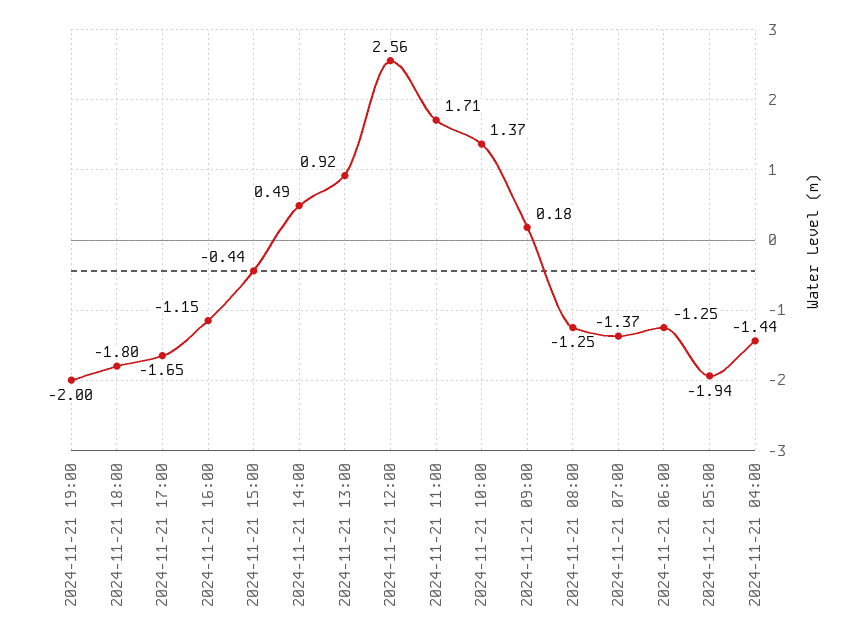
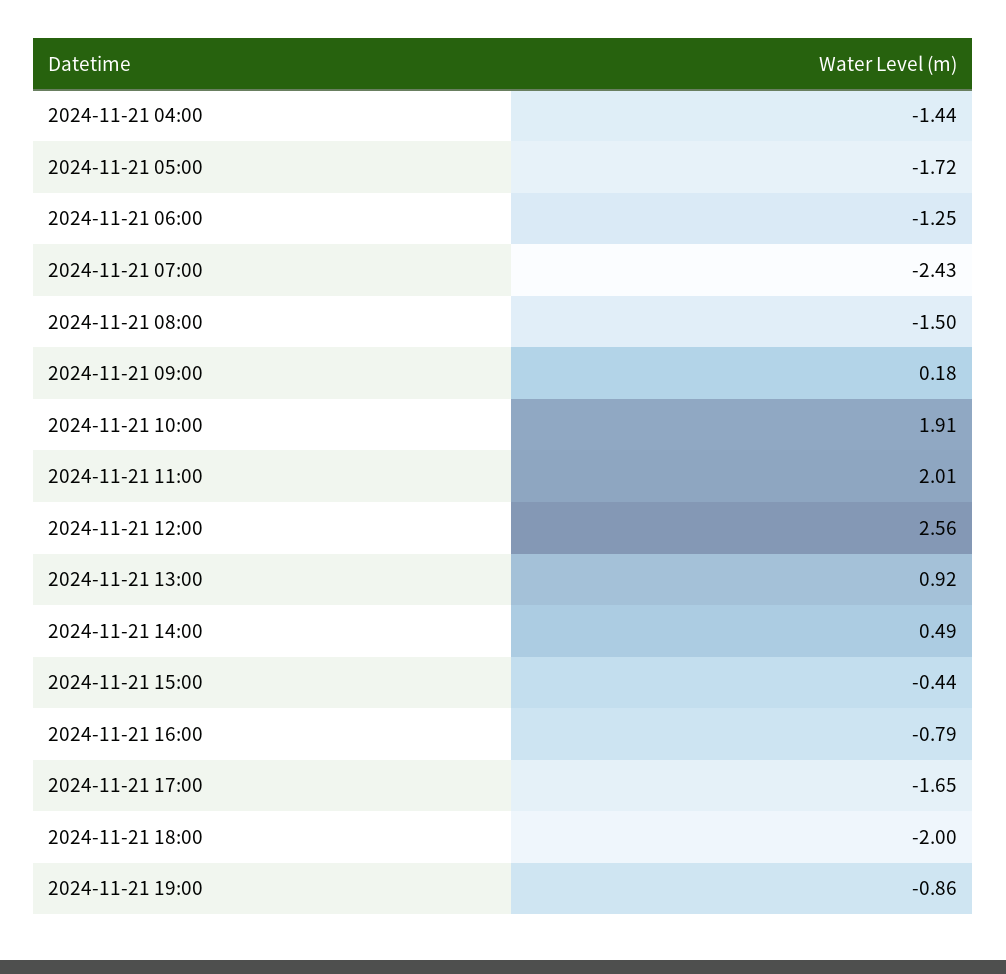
2024-11-21 19:00: -2 -> -0.86
2024-11-21 18:00: -1.8 -> -2
2024-11-21 16:00: -1.15 -> -0.79
2024-11-21 11:00: 1.71 -> 2.01
2024-11-21 10:00: 1.37 -> 1.91
2024-11-21 08:00: -1.25 -> -1.5
2024-11-21 07:00: -1.37 -> -2.43
2024-11-21 05:00: -1.94 -> -1.72

